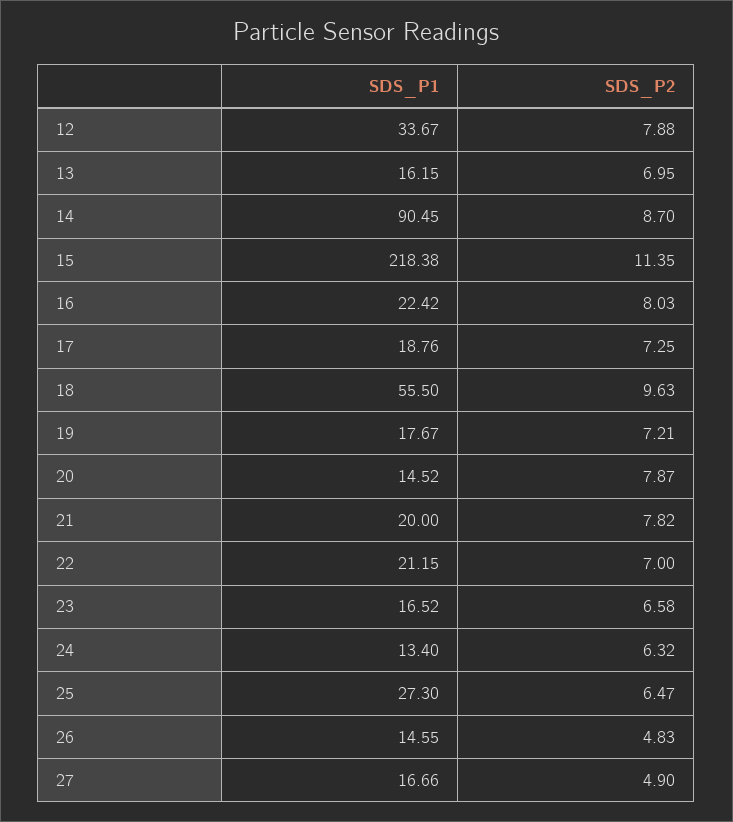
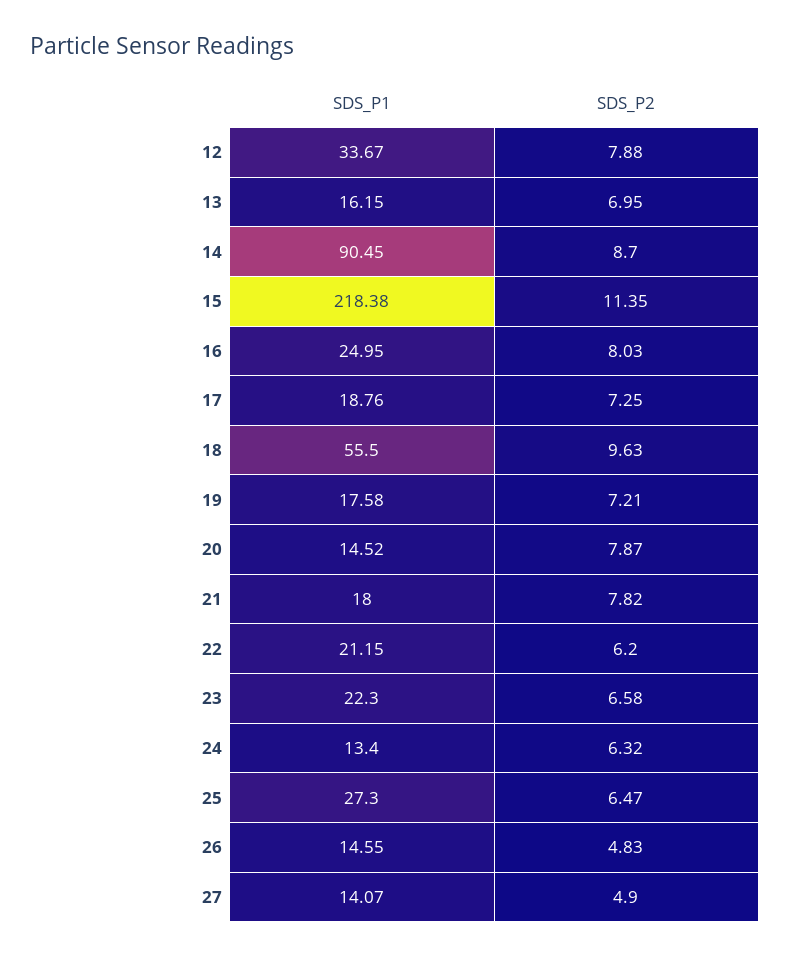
SDS_P1, 16: 22.42 -> 24.95
SDS_P1, 19: 17.67 -> 17.58
SDS_P1, 21: 20 -> 18
SDS_P2, 22: 7 -> 6.2
SDS_P1, 23: 16.52 -> 22.3
SDS_P1, 27: 16.66 -> 14.07

